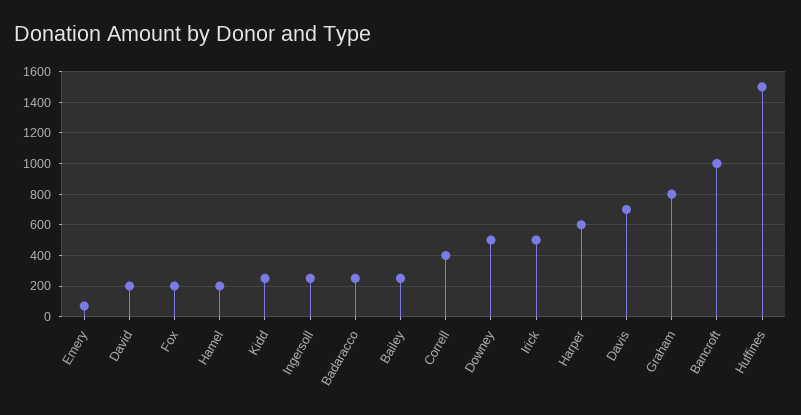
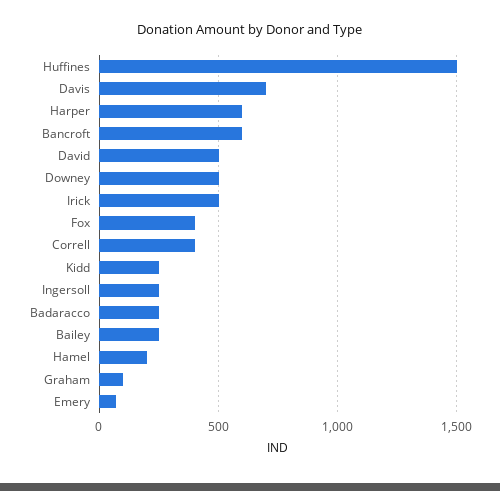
David: 200 -> 500
Fox: 200 -> 400
Graham: 800 -> 100
Bancroft: 1000 -> 600

